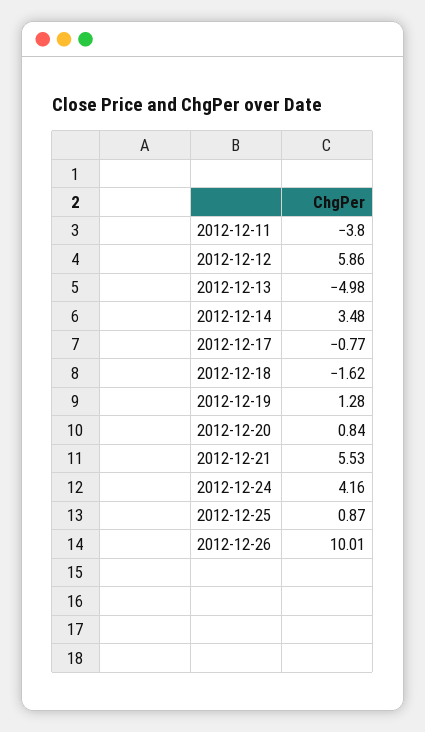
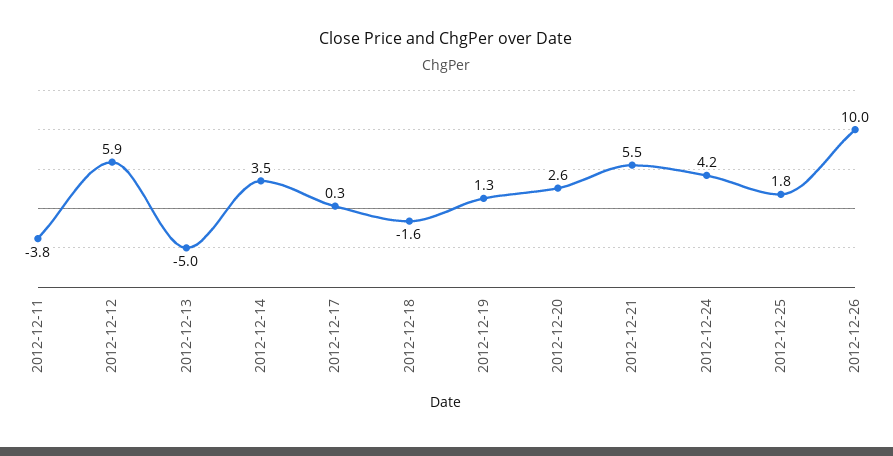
2012-12-17: -0.77 -> 0.3
2012-12-20: 0.84 -> 2.6
2012-12-25: 0.87 -> 1.8

